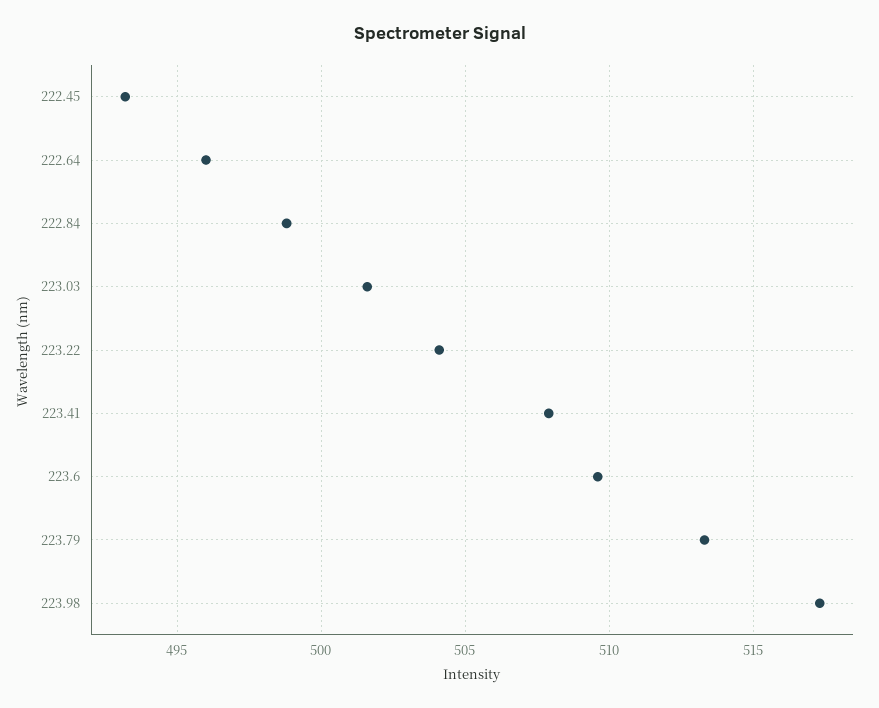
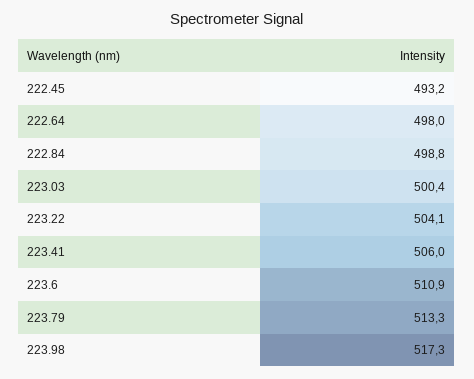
222.64: 496 -> 498
223.03: 501.5 -> 500.4
223.41: 508 -> 506
223.6: 509.5 -> 510.9

